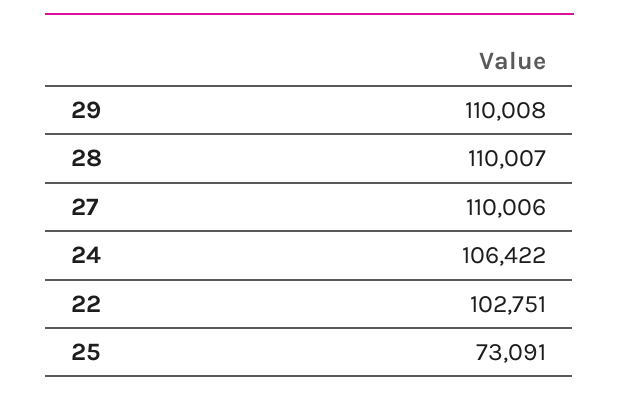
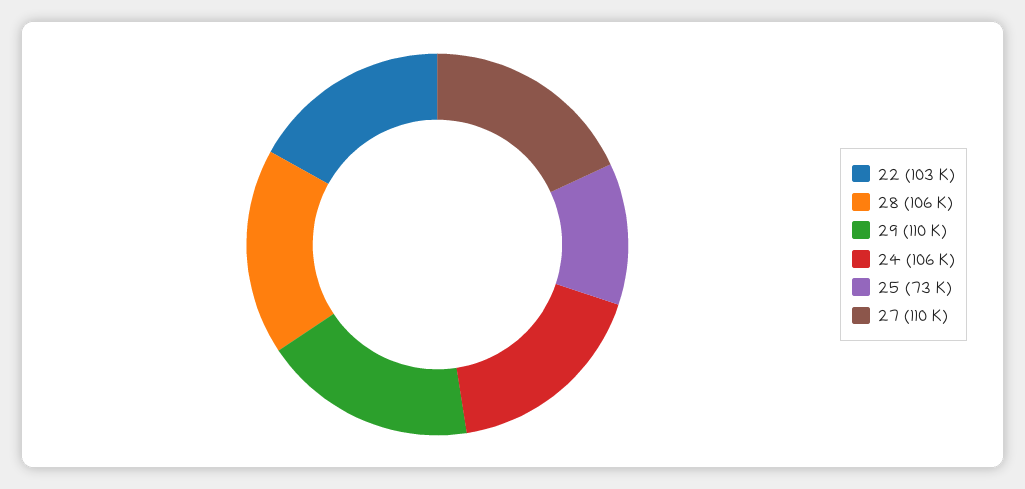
28: 110007 -> 106000

